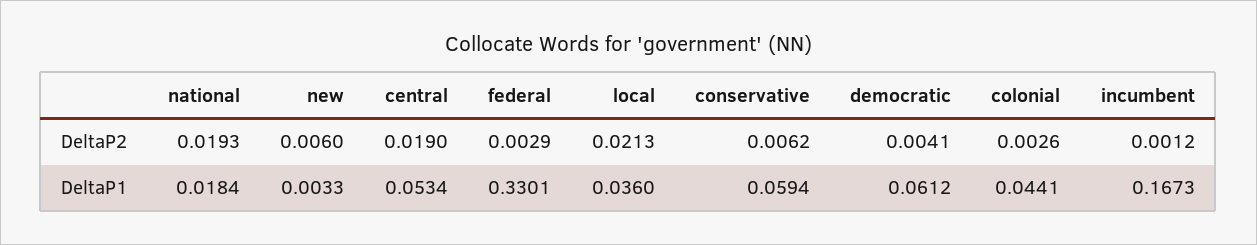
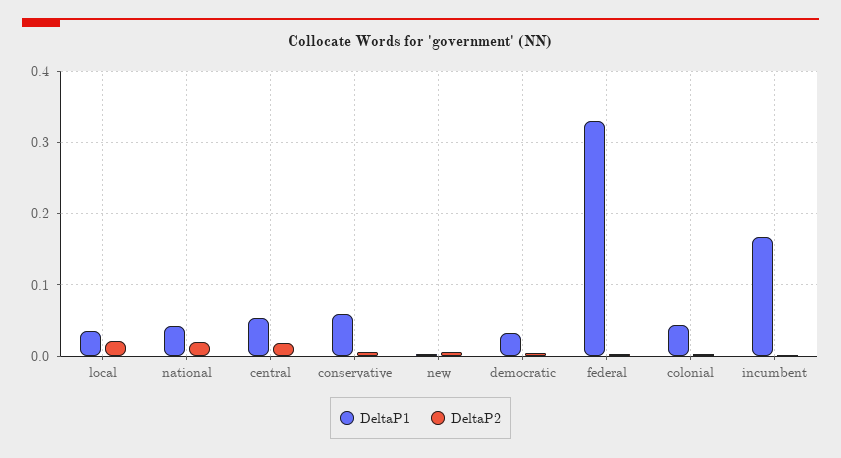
DeltaP1, national: 0.0184 -> 0.04
DeltaP1, democratic: 0.0612 -> 0.03

